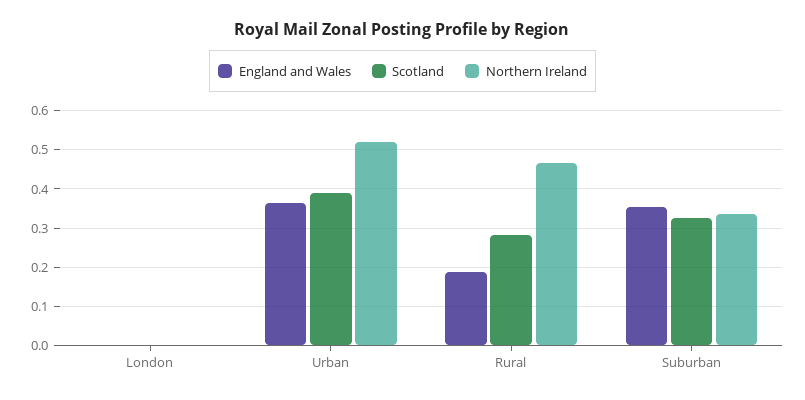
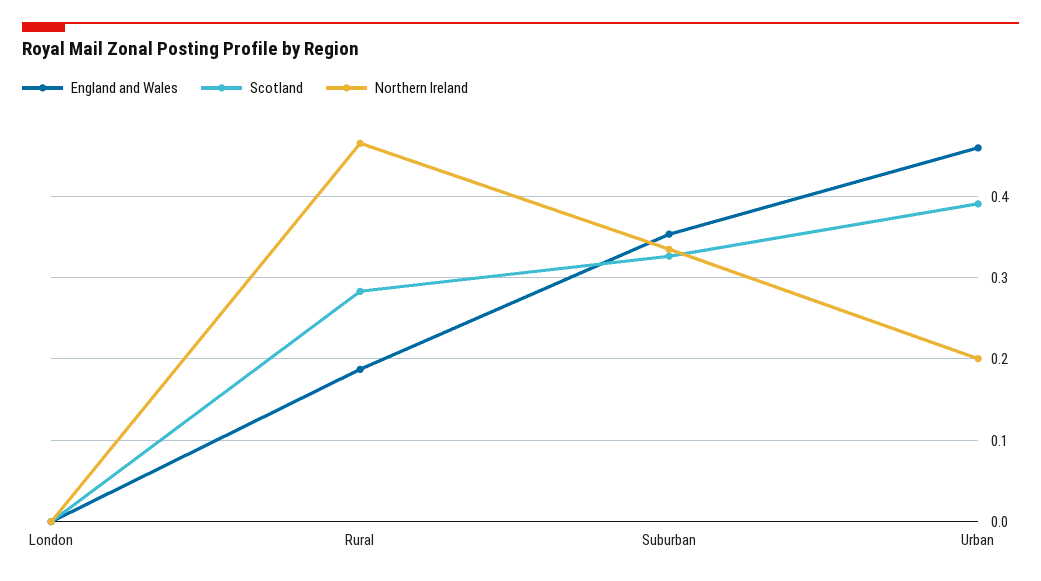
England and Wales, Urban: 0.36 -> 0.46
Northern Ireland, Urban: 0.52 -> 0.2

